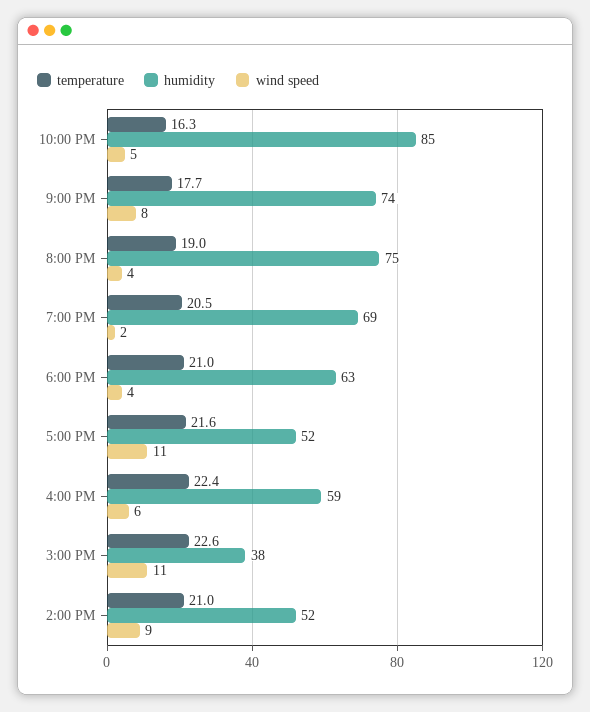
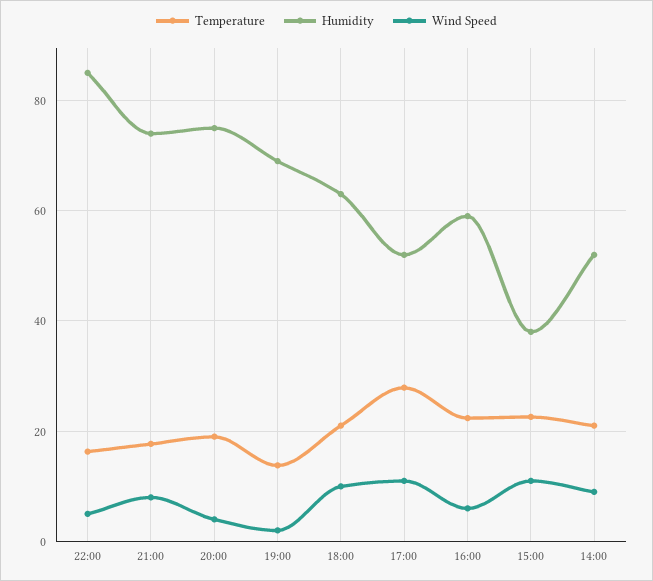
temperature, 7:00 PM: 20.5 -> 14
wind speed, 6:00 PM: 4 -> 10
temperature, 5:00 PM: 21.6 -> 28

